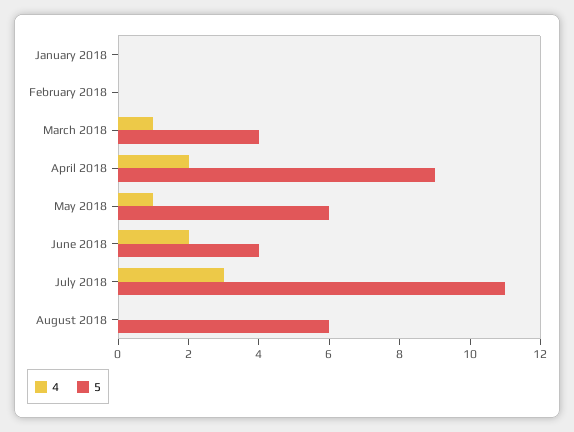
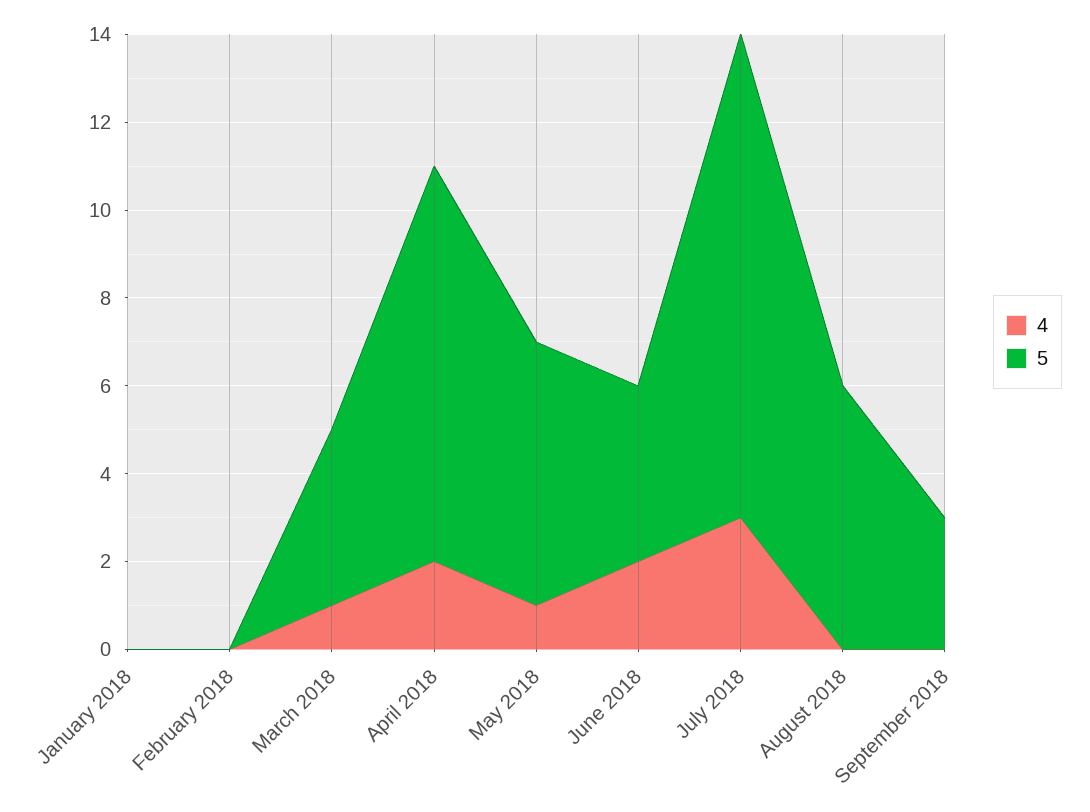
4, September 2018: none -> 0
5, September 2018: none -> 3

